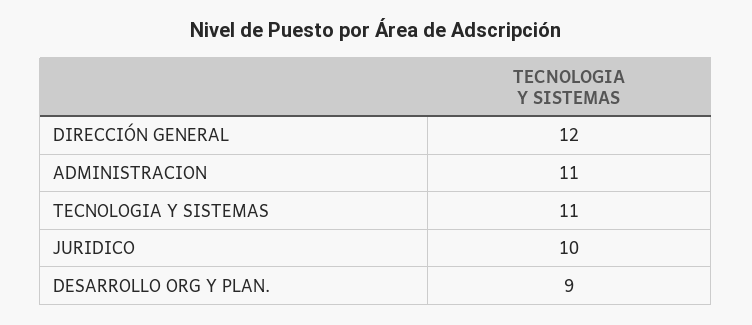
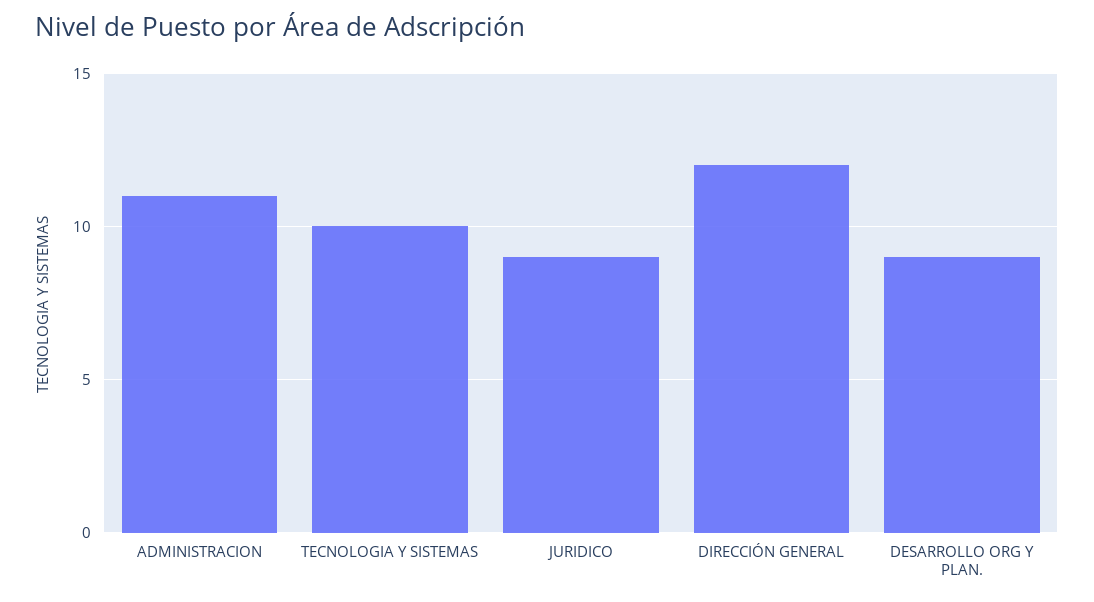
TECNOLOGIA Y SISTEMAS: 11 -> 10
JURIDICO: 10 -> 9

